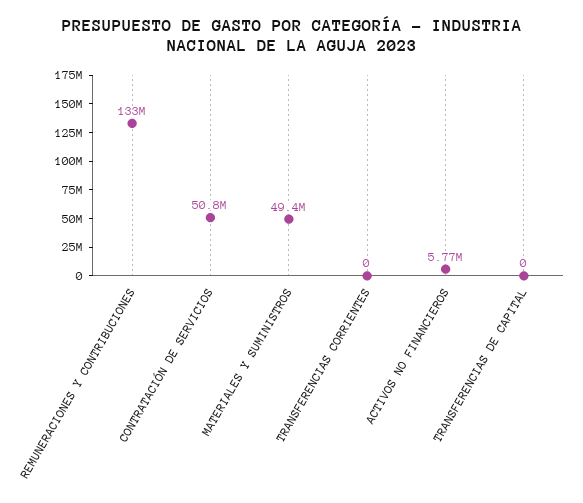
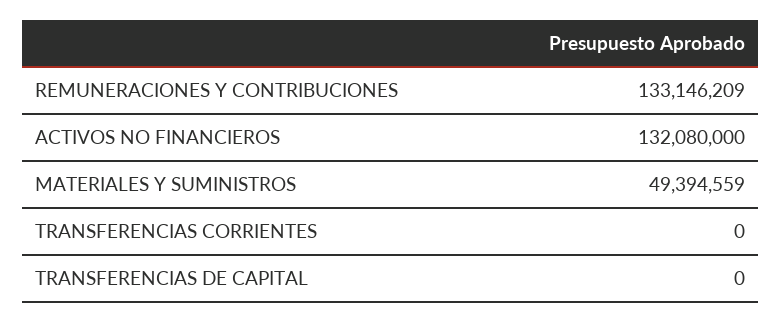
CONTRATACIÓN DE SERVICIOS: 50800000 -> none
ACTIVOS NO FINANCIEROS: 5770000 -> 132080000

